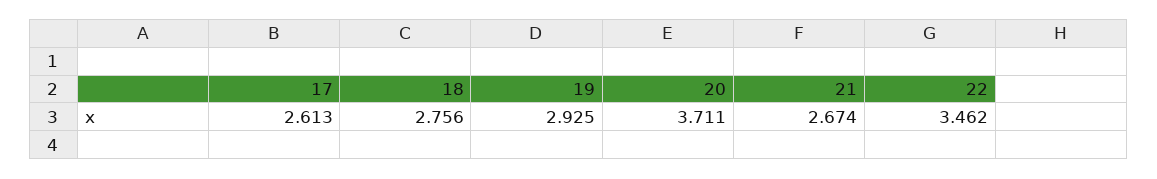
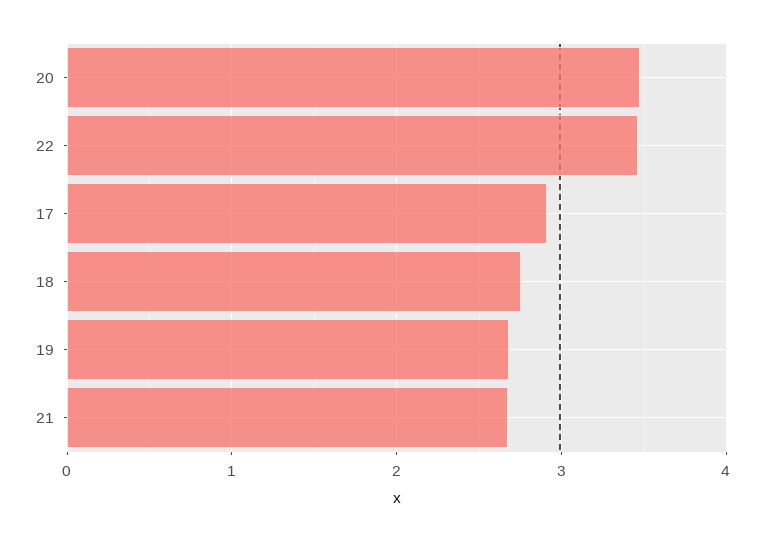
17: 2.613 -> 2.9
19: 2.925 -> 2.7
20: 3.711 -> 3.5

